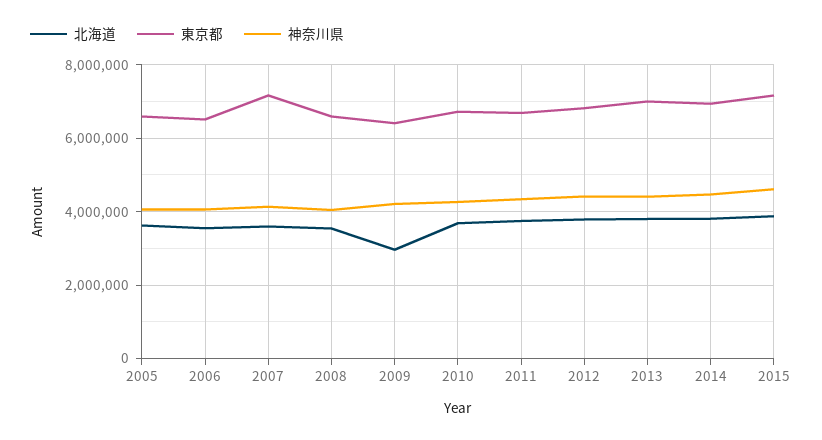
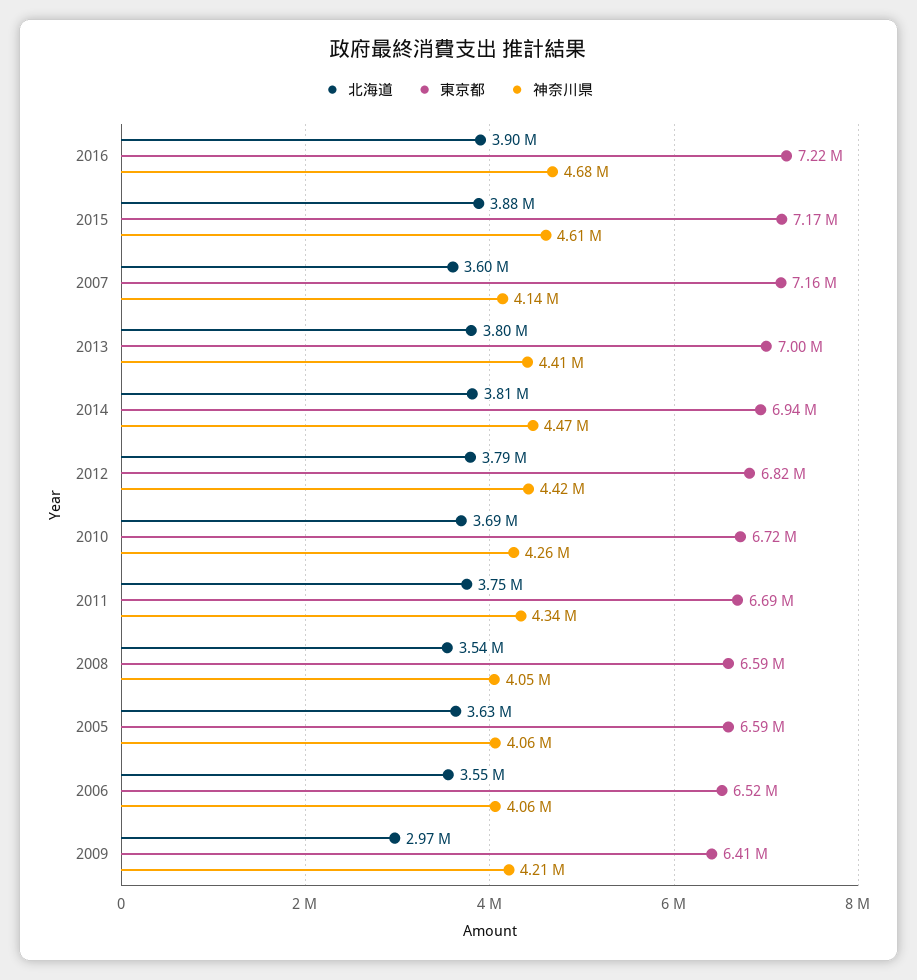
北海道, 2016: none -> 3900000
東京都, 2016: none -> 7220000
神奈川県, 2016: none -> 4680000

